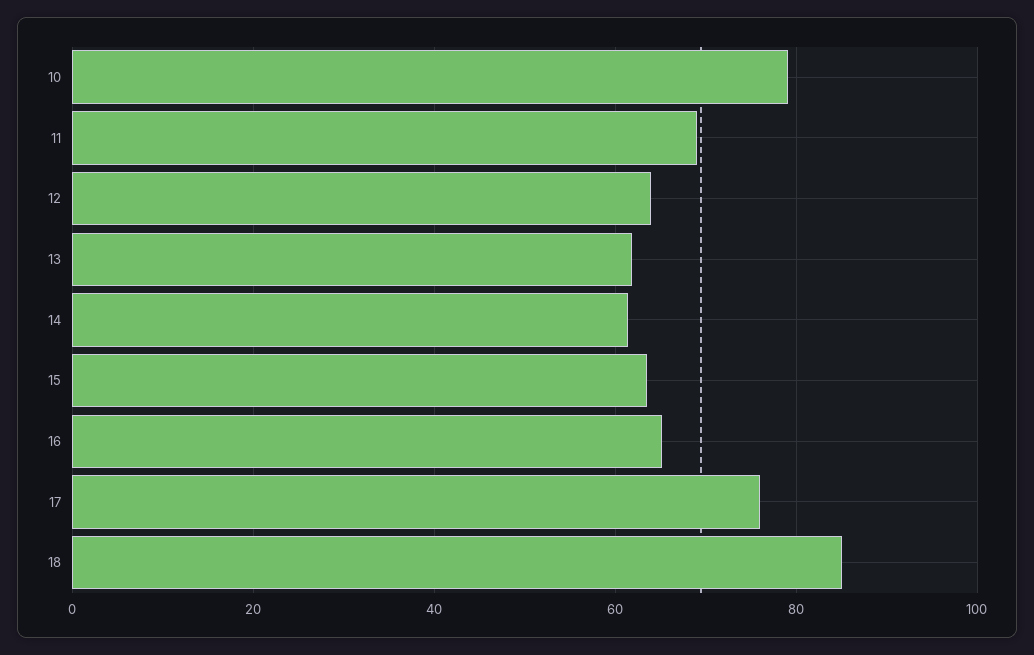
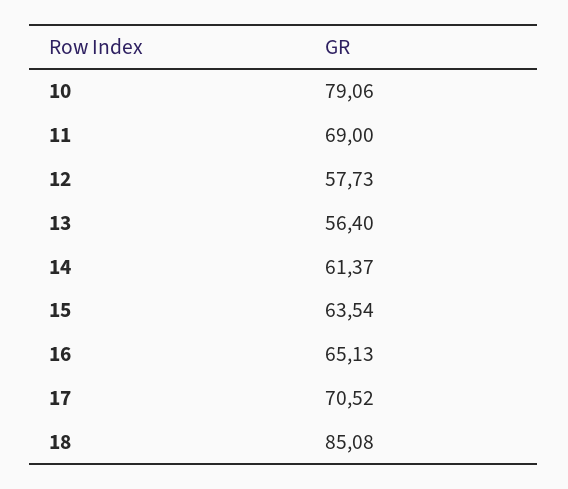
12: 64 -> 57.73
13: 62 -> 56.4
17: 76 -> 70.52

